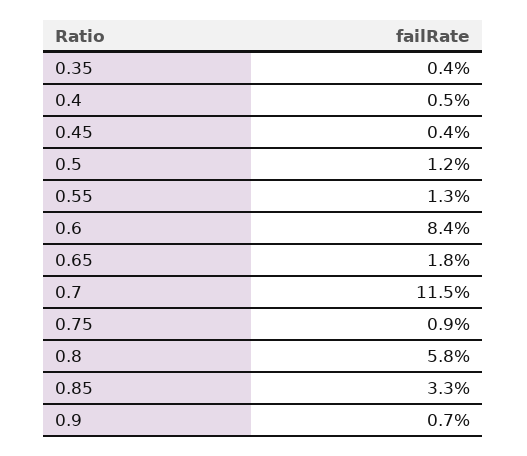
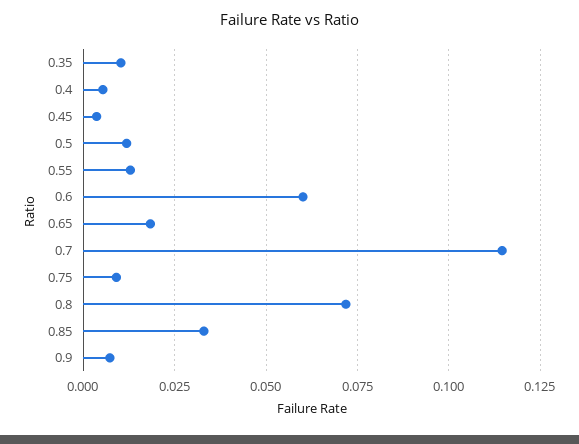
0.35: 0.004 -> 0.01
0.6: 0.084 -> 0.06
0.8: 0.058 -> 0.0725

